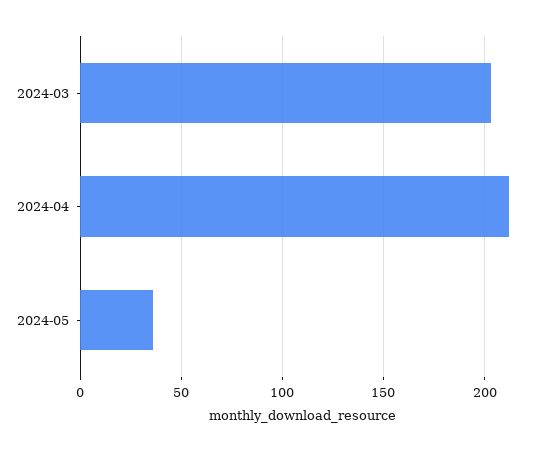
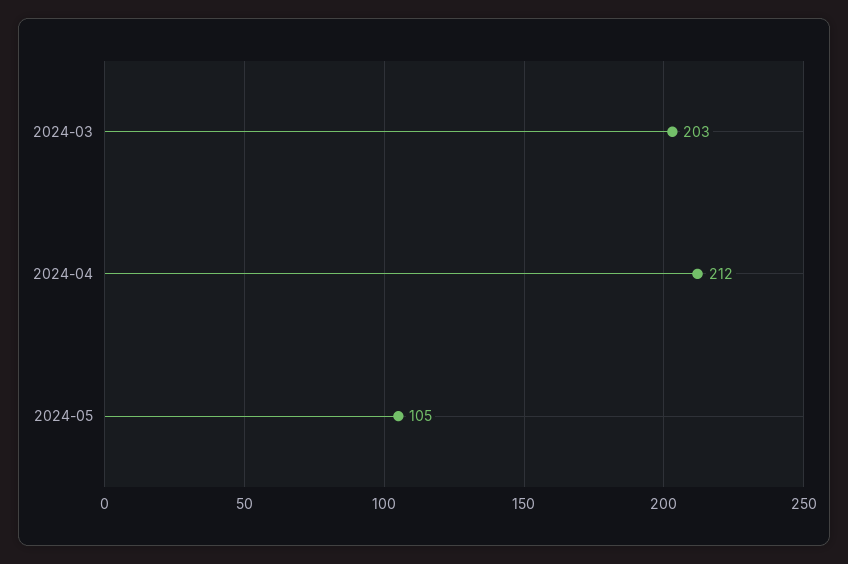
2024-05: 35 -> 105

